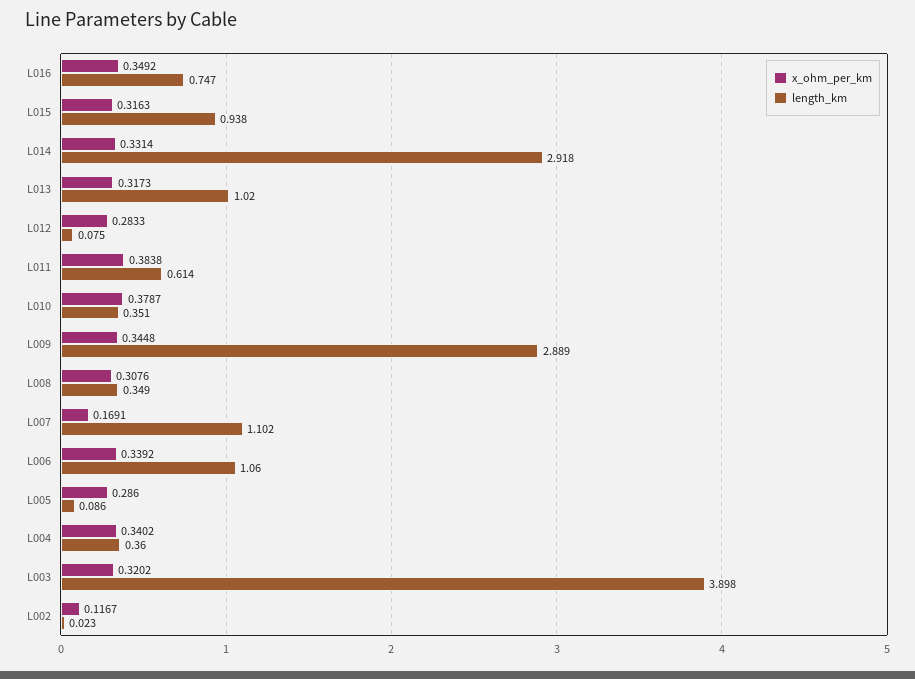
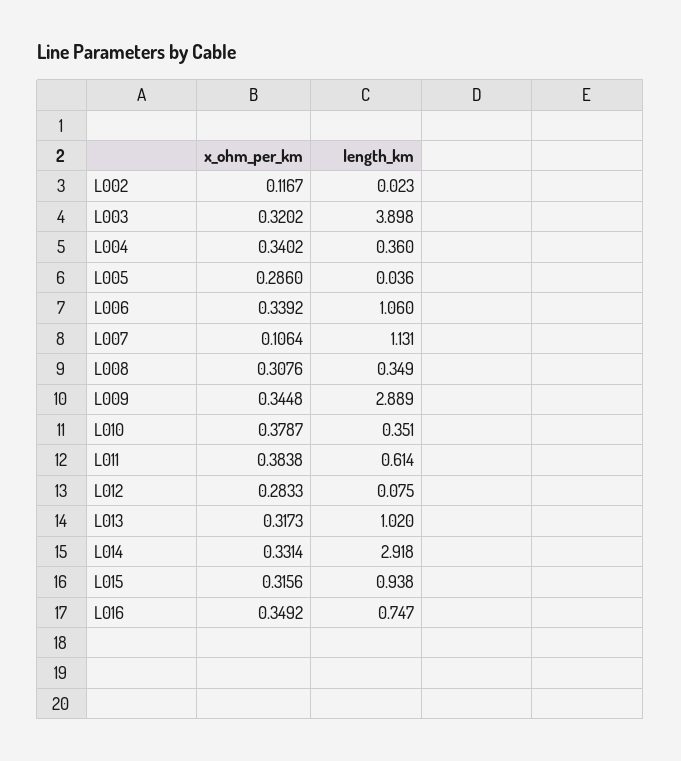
x_ohm_per_km, L015: 0.3163 -> 0.3156
x_ohm_per_km, L007: 0.1691 -> 0.1064
length_km, L007: 1.102 -> 1.131
length_km, L005: 0.086 -> 0.036

